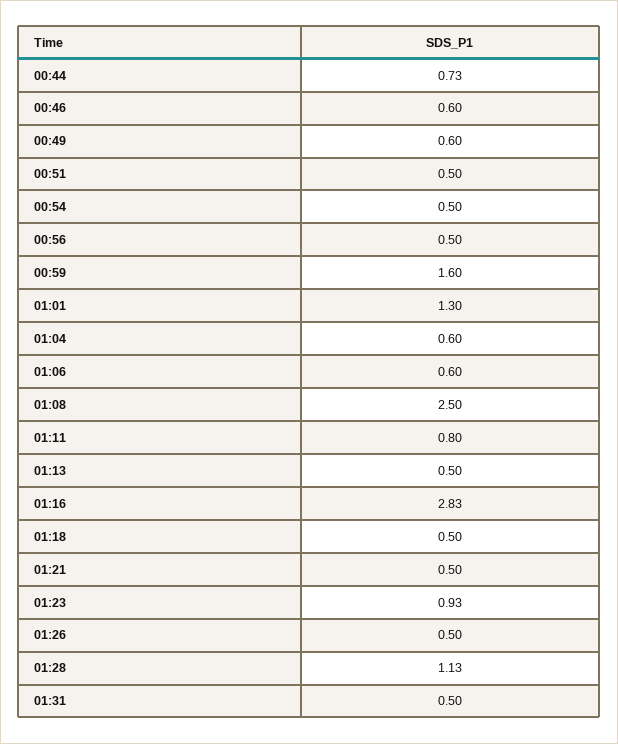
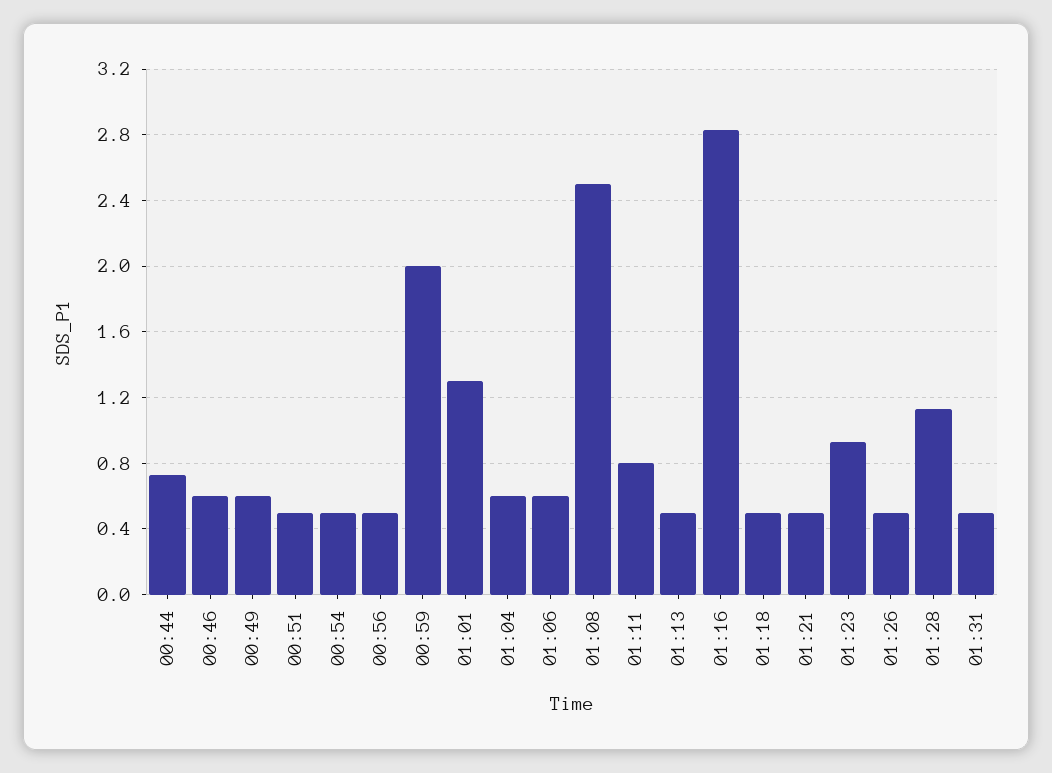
00:59: 1.6 -> 2

